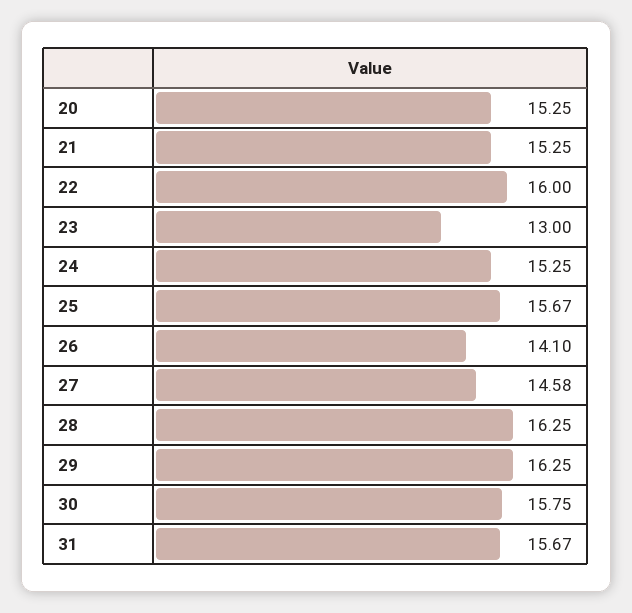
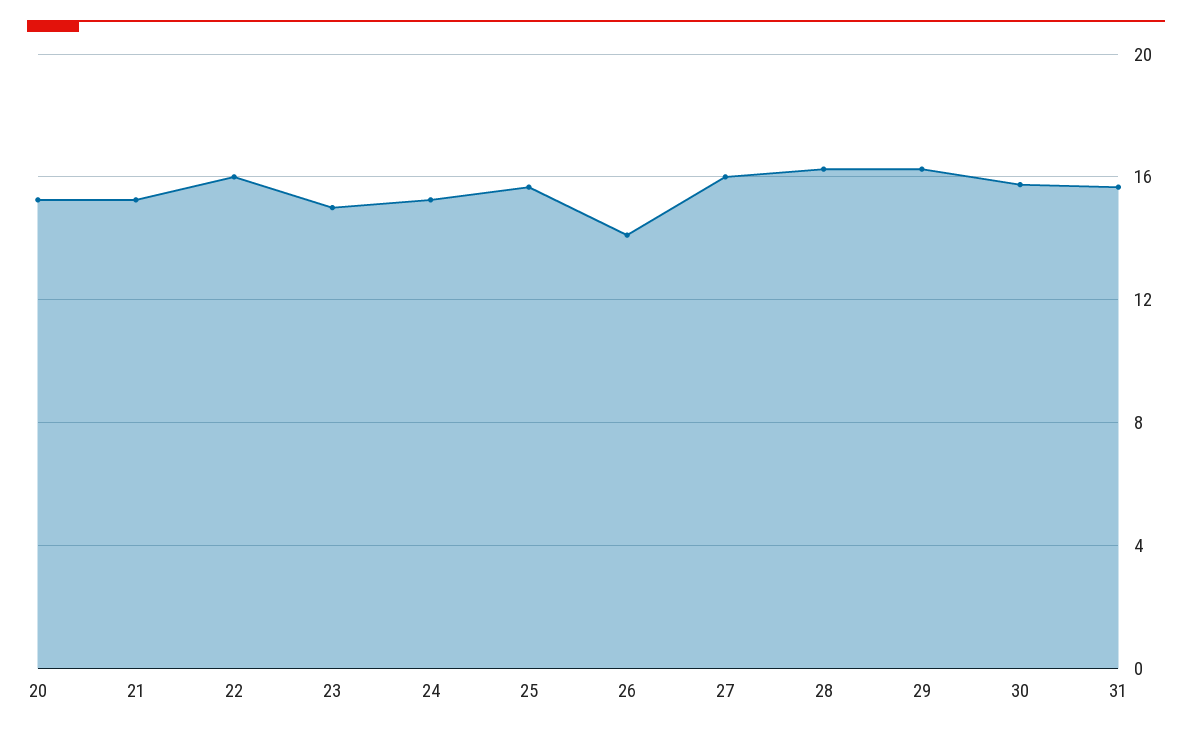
23: 13 -> 15
27: 14.58 -> 16

